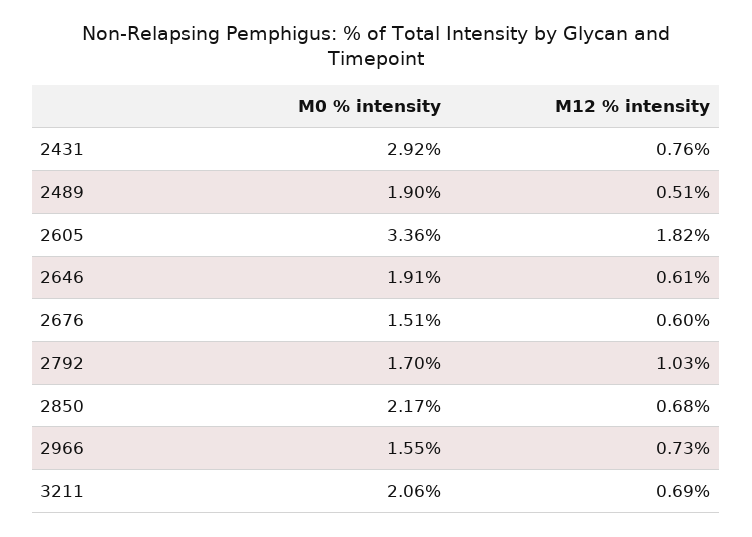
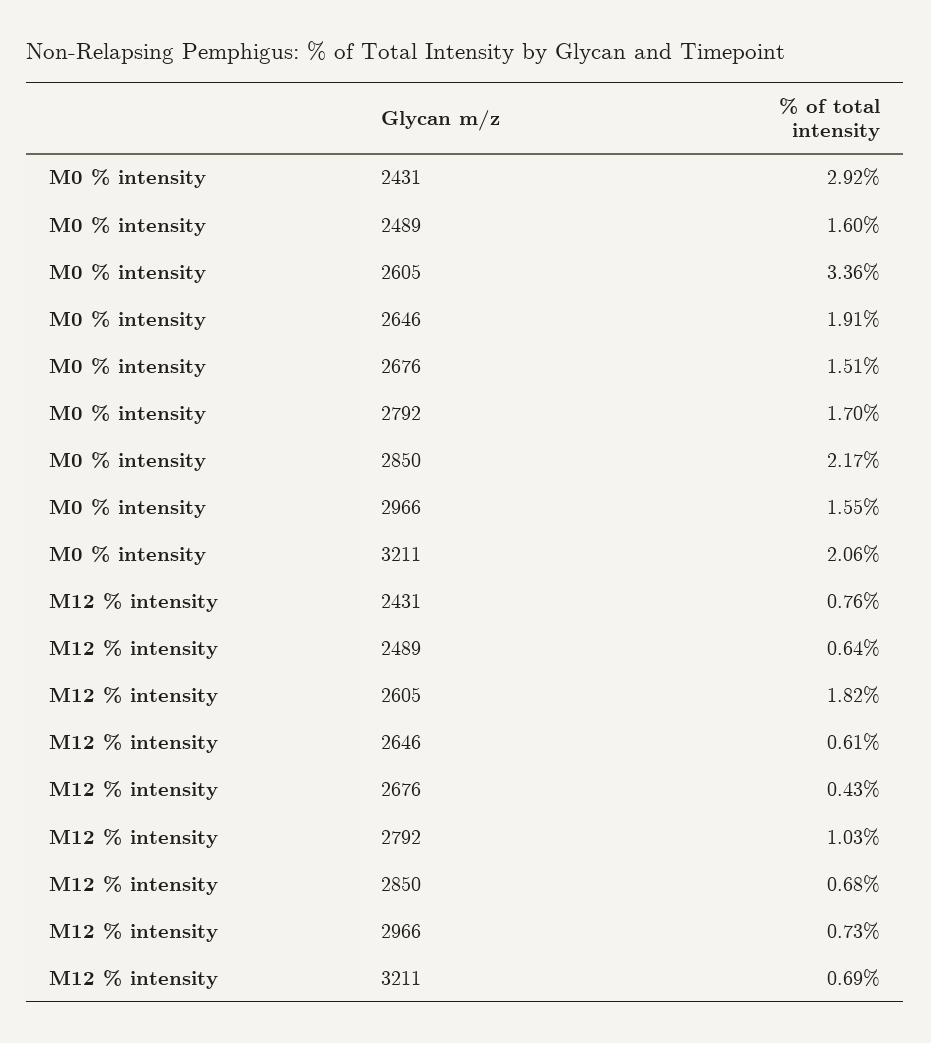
M0 % intensity, 2489: 1.9 -> 1.6
M12 % intensity, 2489: 0.51 -> 0.64
M12 % intensity, 2676: 0.6 -> 0.43

